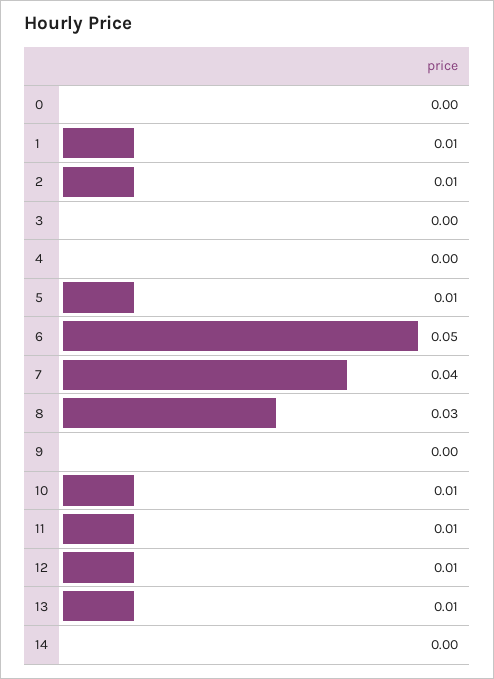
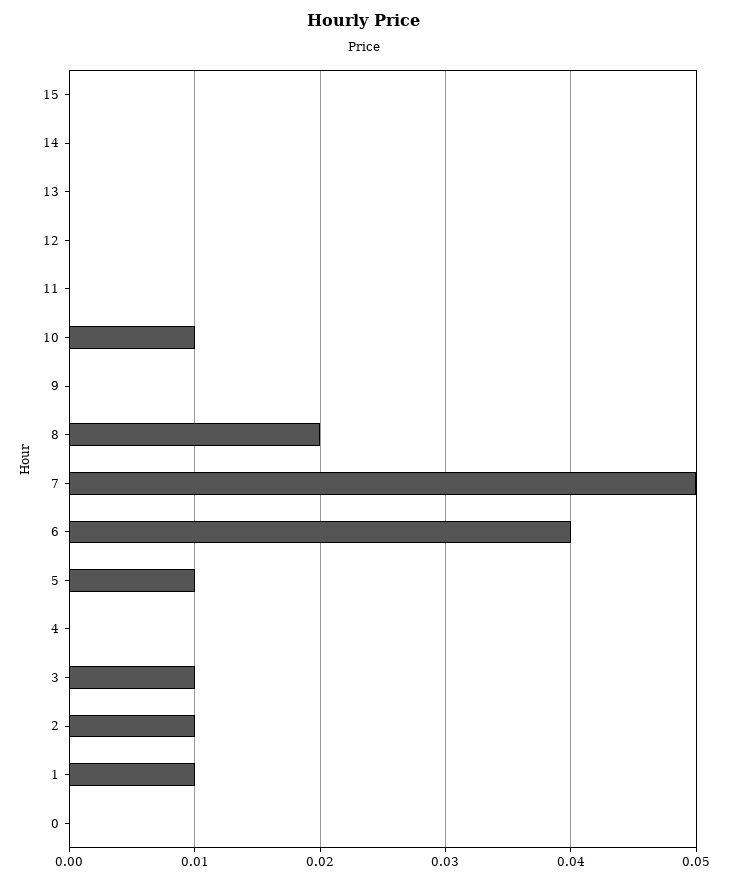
3: 0 -> 0.01
6: 0.05 -> 0.04
7: 0.04 -> 0.05
8: 0.03 -> 0.02
11: 0.01 -> 0
12: 0.01 -> 0
13: 0.01 -> 0
15: none -> 0

